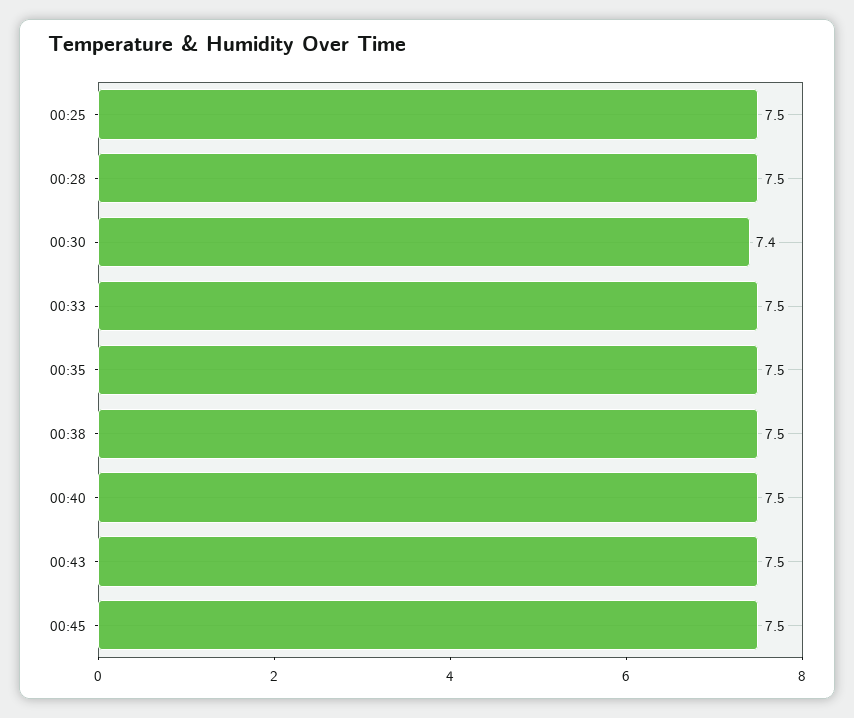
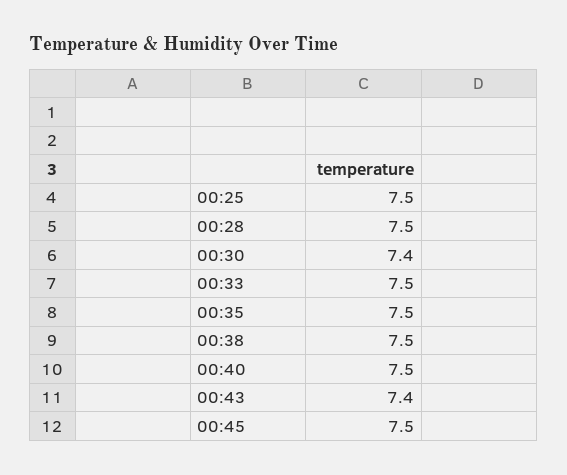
00:43: 7.5 -> 7.4

